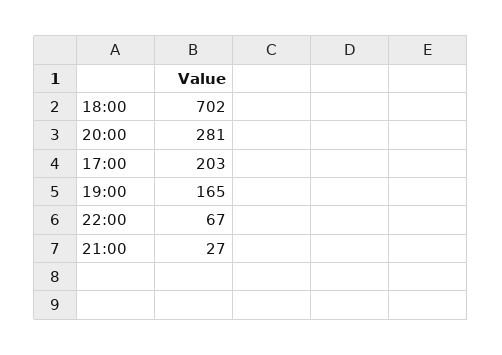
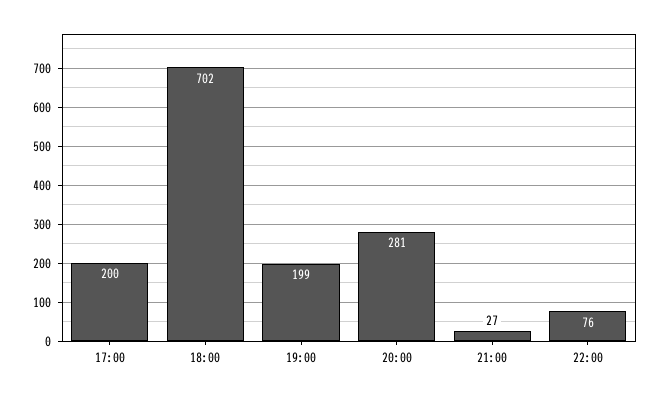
17:00: 203 -> 200
19:00: 165 -> 199
22:00: 67 -> 76

